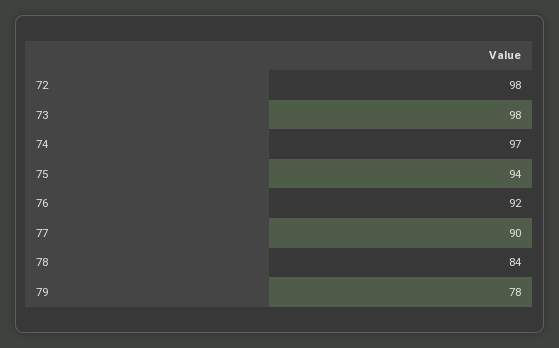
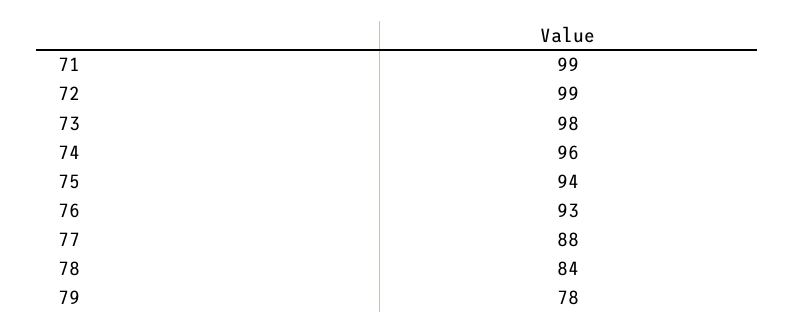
72: 98 -> 99
74: 97 -> 96
76: 92 -> 93
77: 90 -> 88
71: none -> 99

